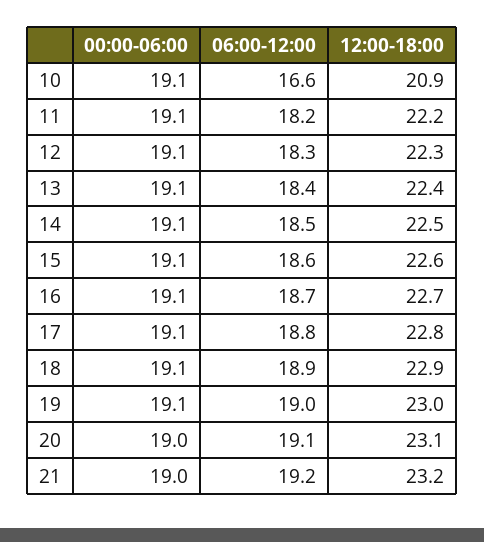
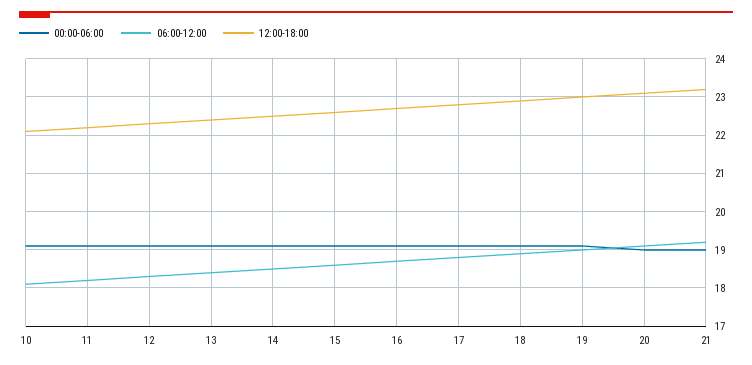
06:00-12:00, 10: 16.6 -> 18
12:00-18:00, 10: 20.9 -> 22

